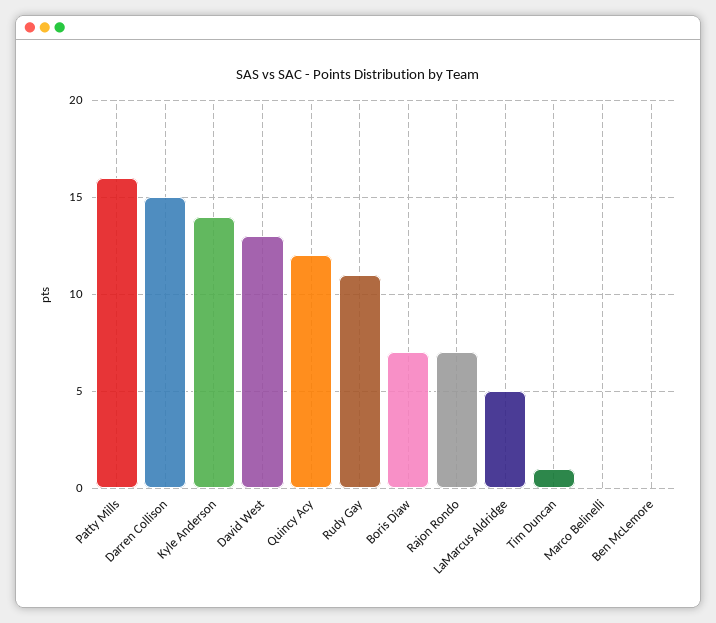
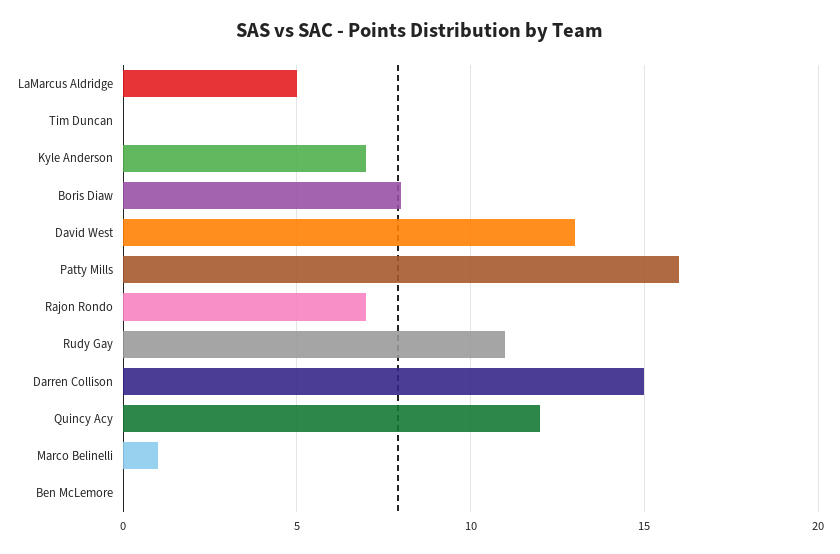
Kyle Anderson: 14 -> 7
Boris Diaw: 7 -> 8
Tim Duncan: 1 -> 0
Marco Belinelli: 0 -> 1

